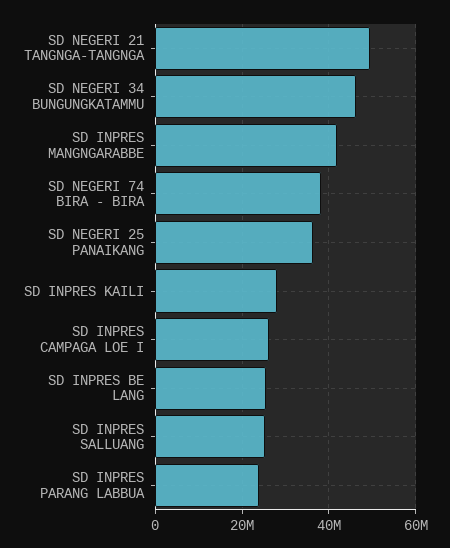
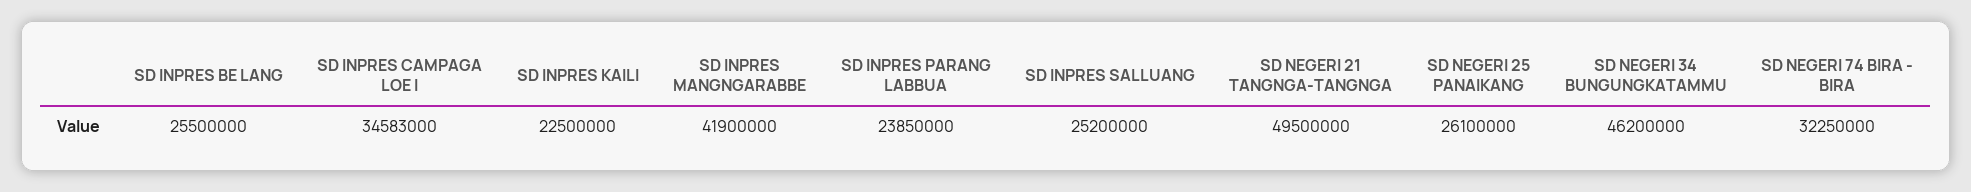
SD NEGERI 74 BIRA - BIRA: 38000000 -> 32250000
SD NEGERI 25 PANAIKANG: 36000000 -> 26100000
SD INPRES KAILI: 28000000 -> 22500000
SD INPRES CAMPAGA LOE I: 26000000 -> 34583000

